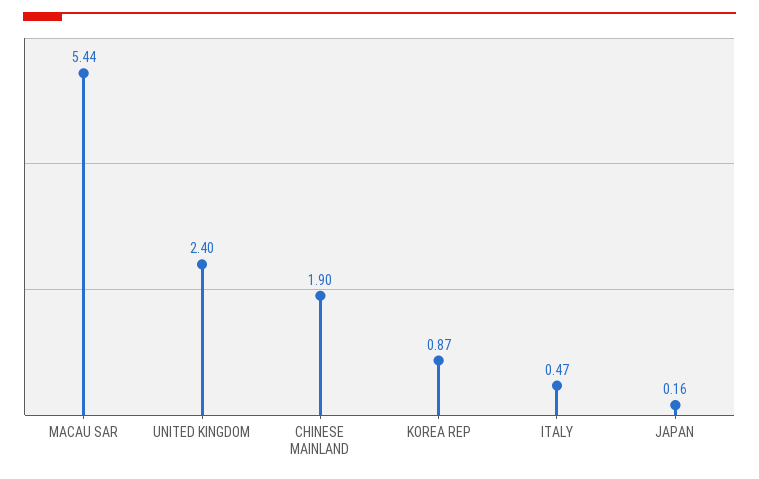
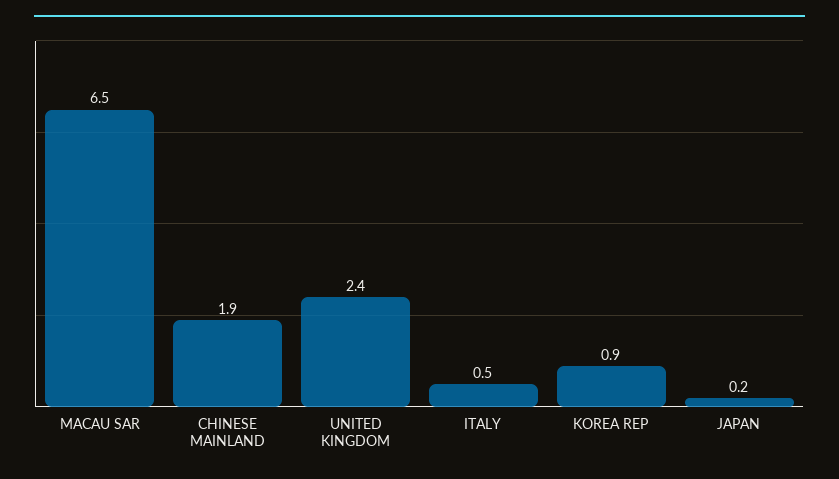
MACAU SAR: 5.44 -> 6.5

